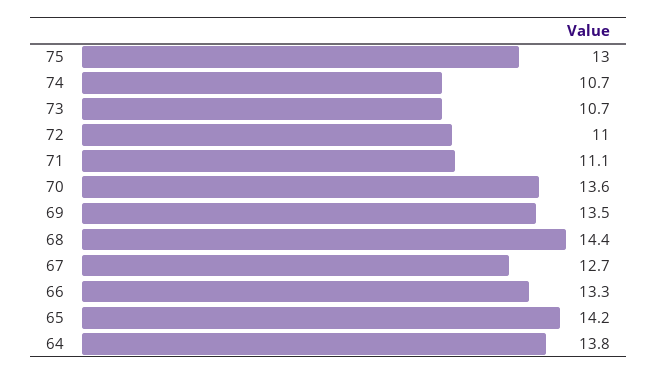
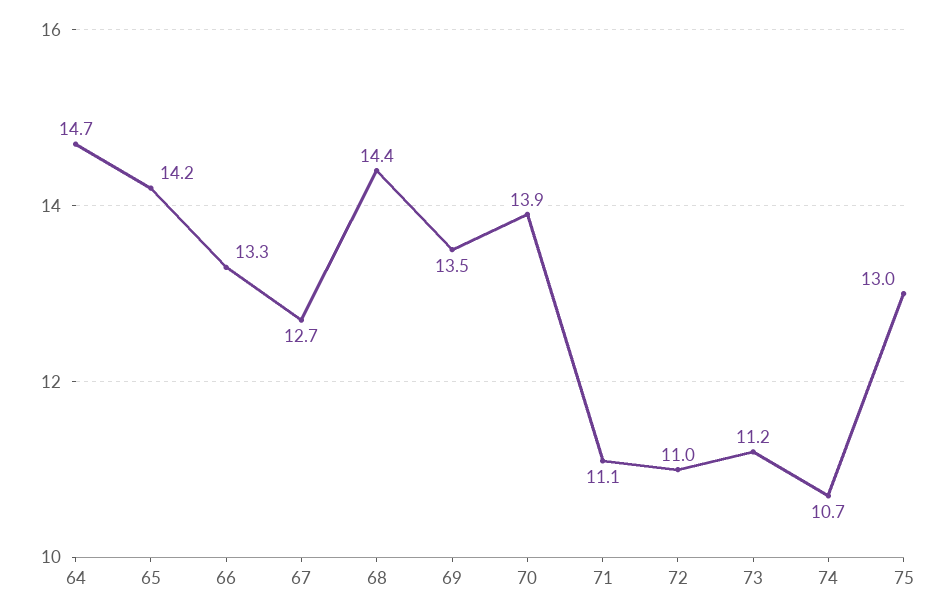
73: 10.7 -> 11.2
70: 13.6 -> 13.9
64: 13.8 -> 14.7

